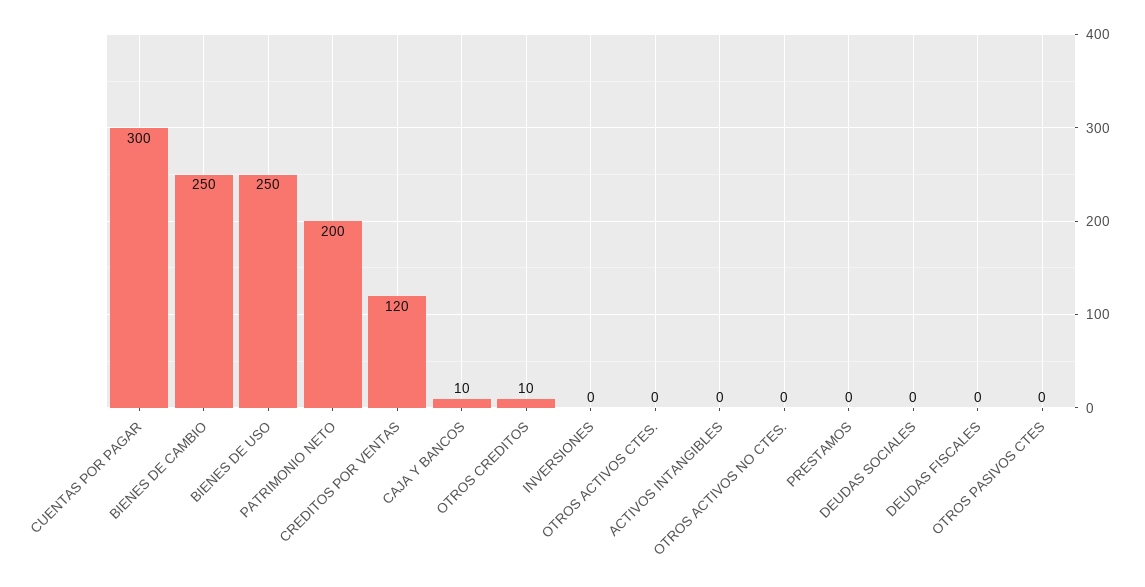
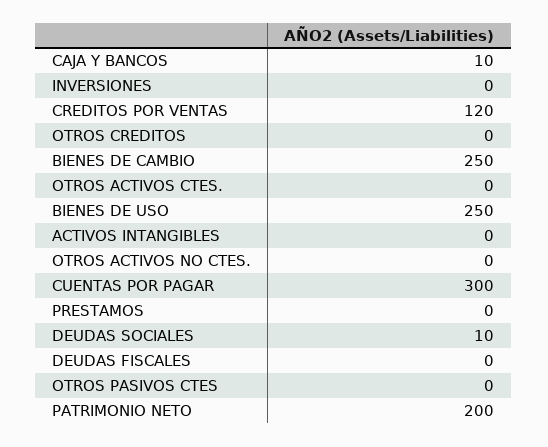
OTROS CREDITOS: 10 -> 0
DEUDAS SOCIALES: 0 -> 10

